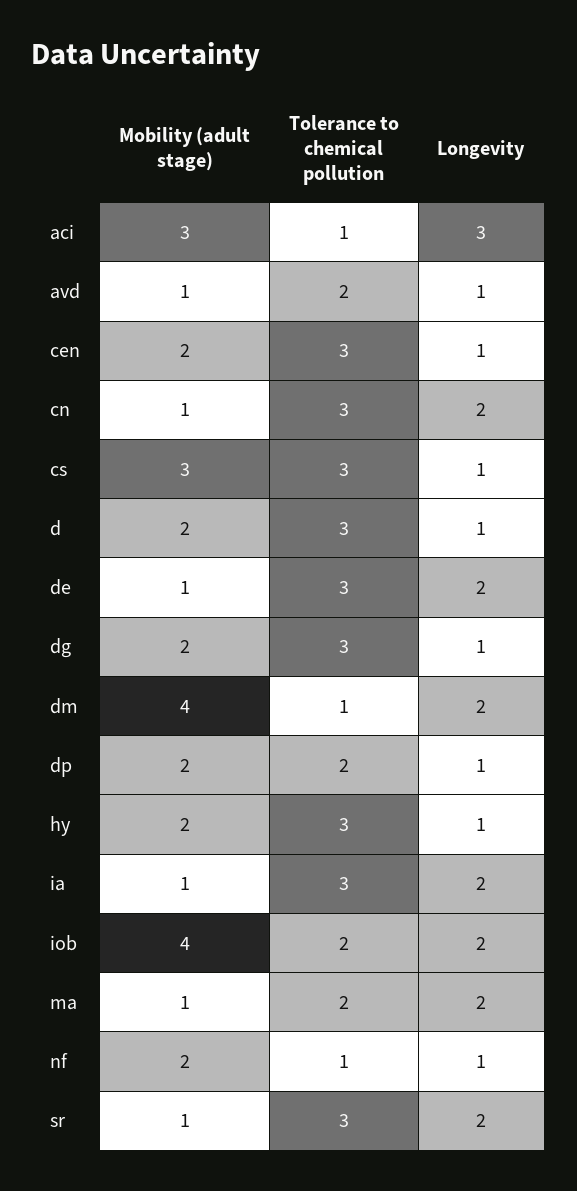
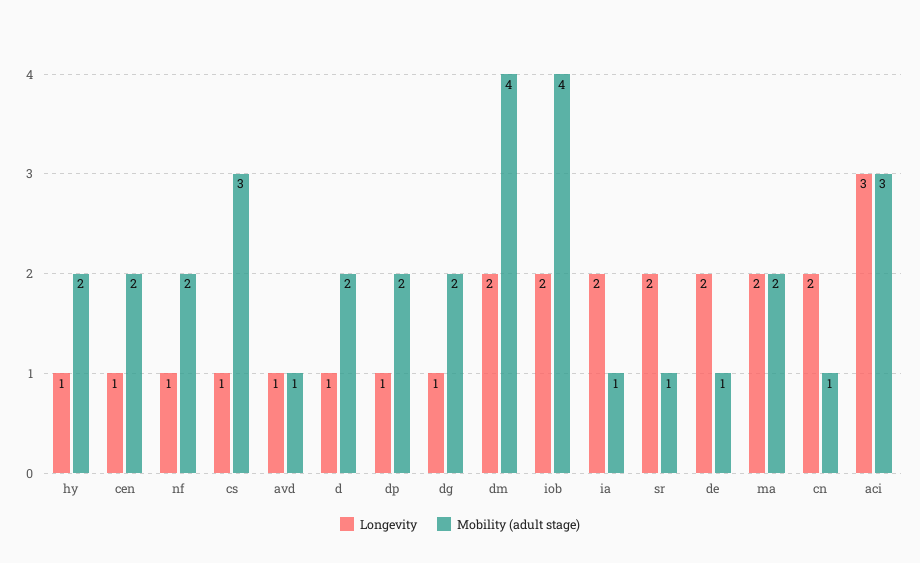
Tolerance to chemical pollution, aci: 1 -> none
Tolerance to chemical pollution, avd: 2 -> none
Tolerance to chemical pollution, cen: 3 -> none
Tolerance to chemical pollution, cn: 3 -> none
Tolerance to chemical pollution, cs: 3 -> none
Tolerance to chemical pollution, d: 3 -> none
Tolerance to chemical pollution, de: 3 -> none
Tolerance to chemical pollution, dg: 3 -> none
Tolerance to chemical pollution, dm: 1 -> none
Tolerance to chemical pollution, dp: 2 -> none
Tolerance to chemical pollution, hy: 3 -> none
Tolerance to chemical pollution, ia: 3 -> none
Tolerance to chemical pollution, iob: 2 -> none
Mobility (adult stage), ma: 1 -> 2
Tolerance to chemical pollution, ma: 2 -> none
Tolerance to chemical pollution, nf: 1 -> none
Tolerance to chemical pollution, sr: 3 -> none

